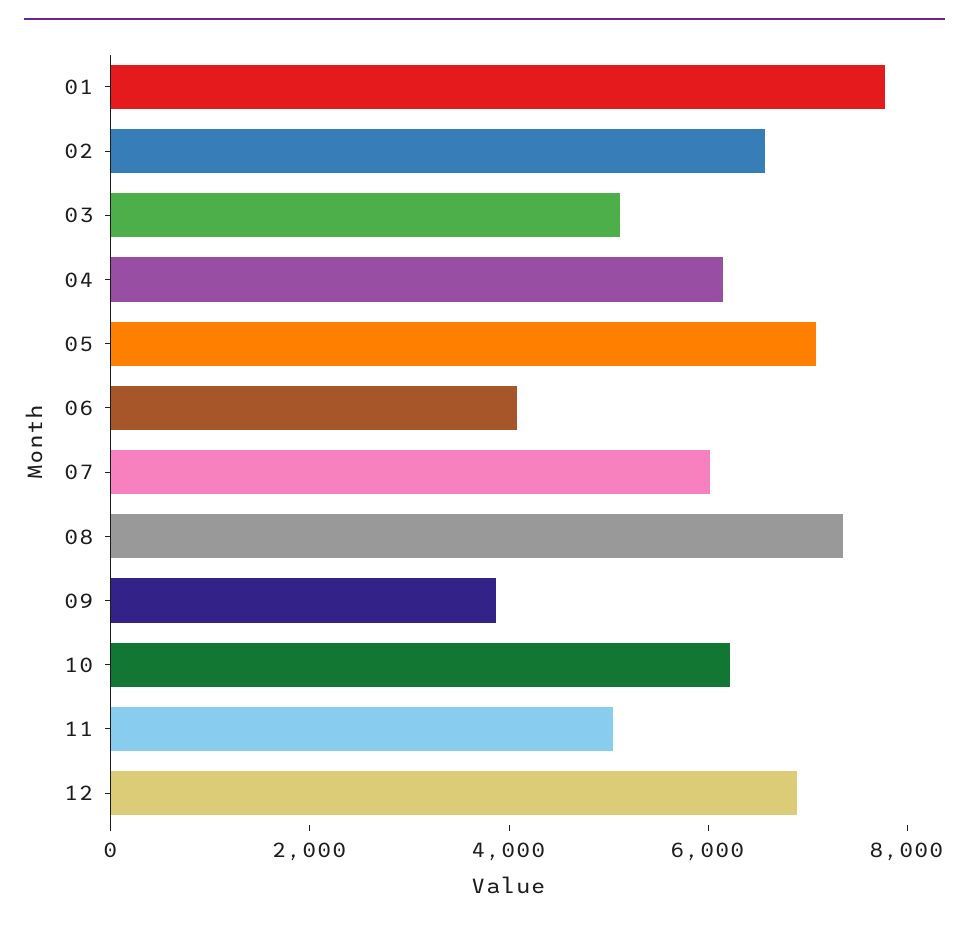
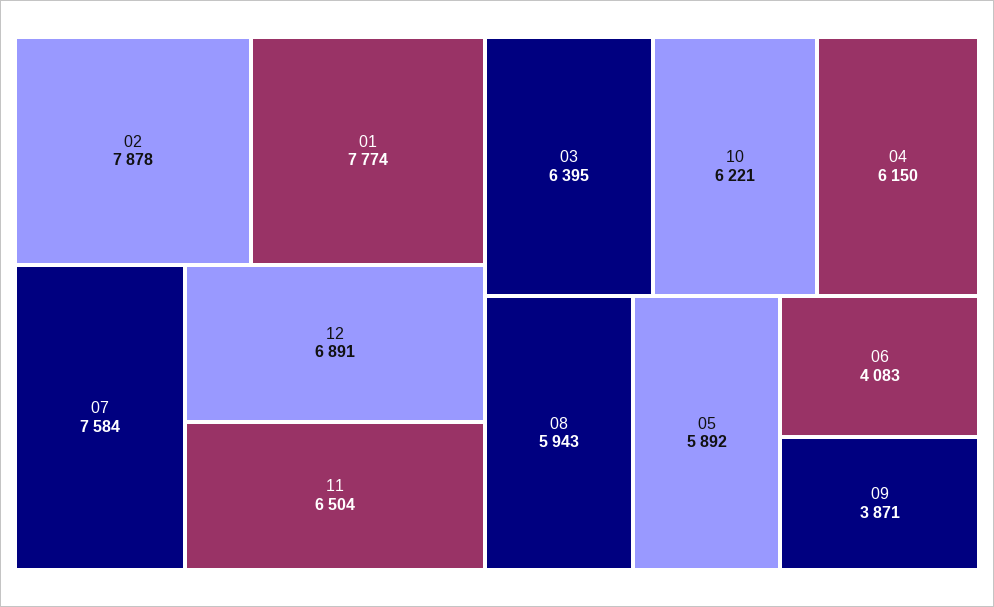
02: 6500 -> 7878
03: 5000 -> 6395
05: 7000 -> 5892
07: 6000 -> 7584
08: 7500 -> 5943
11: 5000 -> 6504

